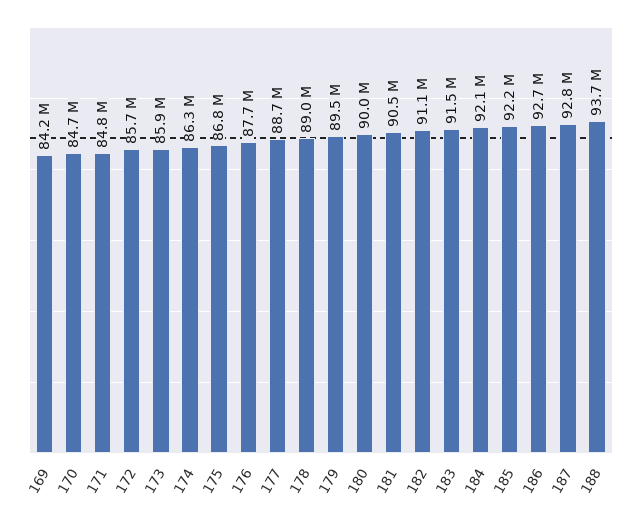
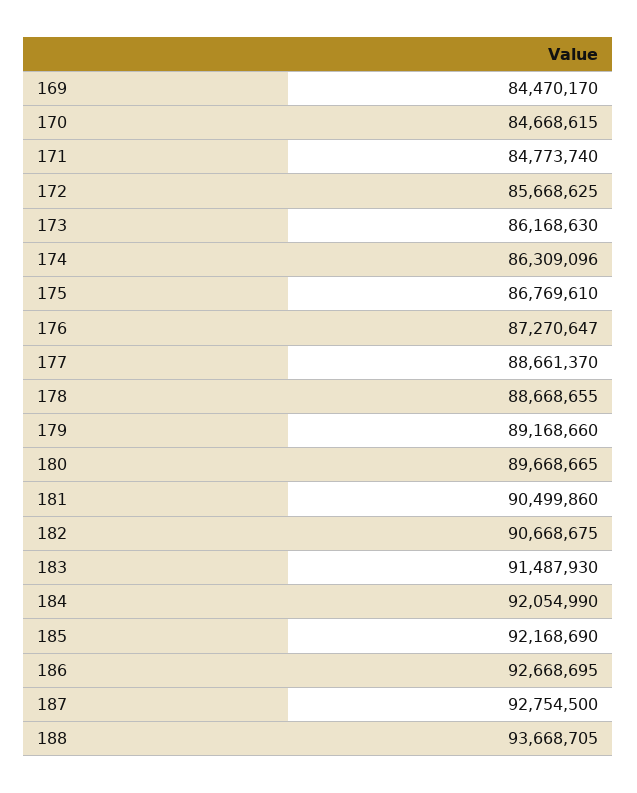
169: 84200000 -> 84470170
173: 85900000 -> 86168630
176: 87700000 -> 87270647
178: 89000000 -> 88668655
179: 89500000 -> 89168660
180: 90000000 -> 89668665
182: 91100000 -> 90668675

